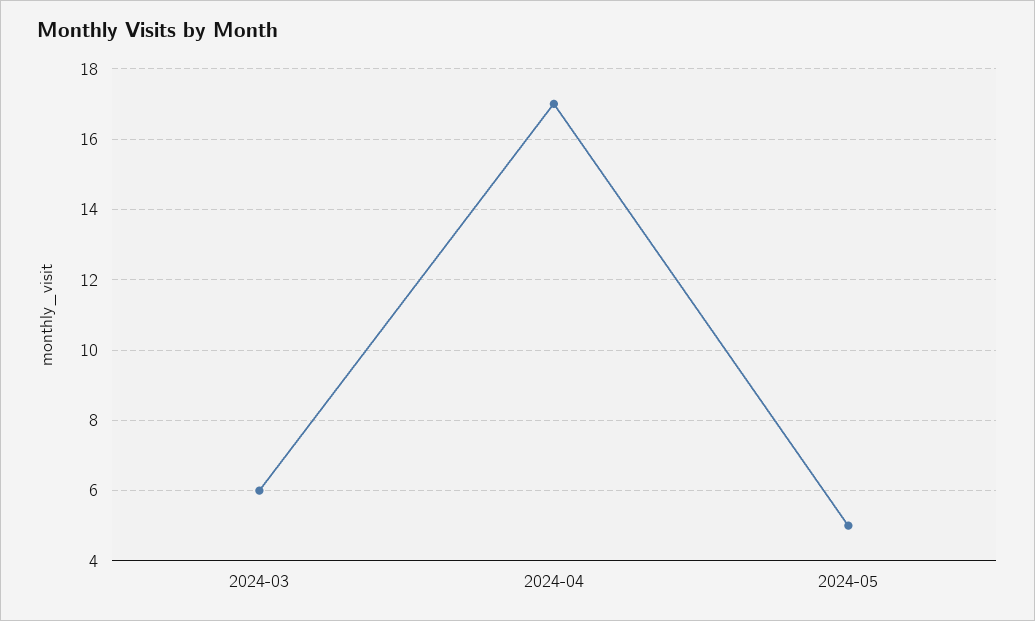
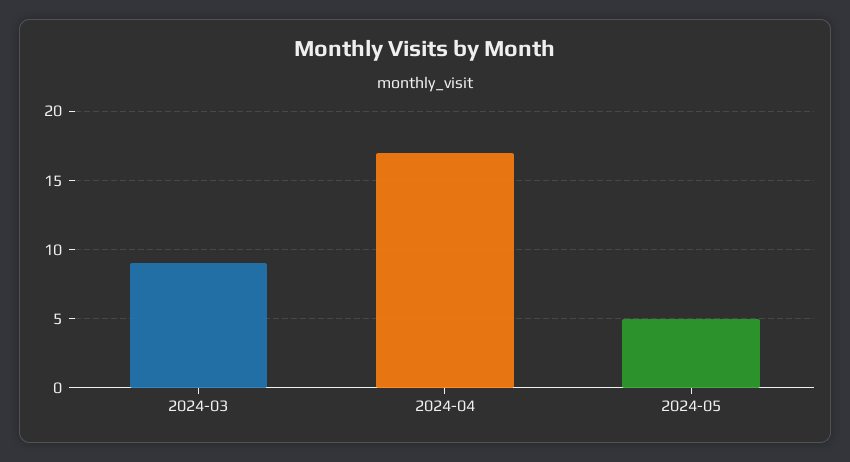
2024-03: 6 -> 9

